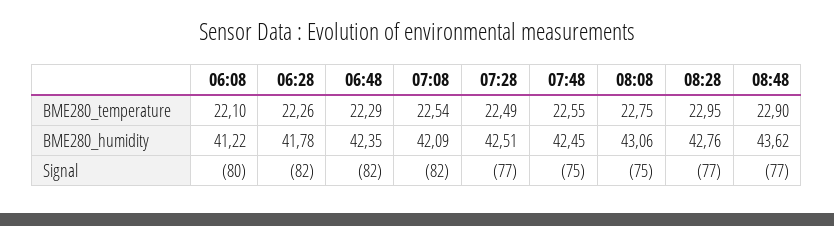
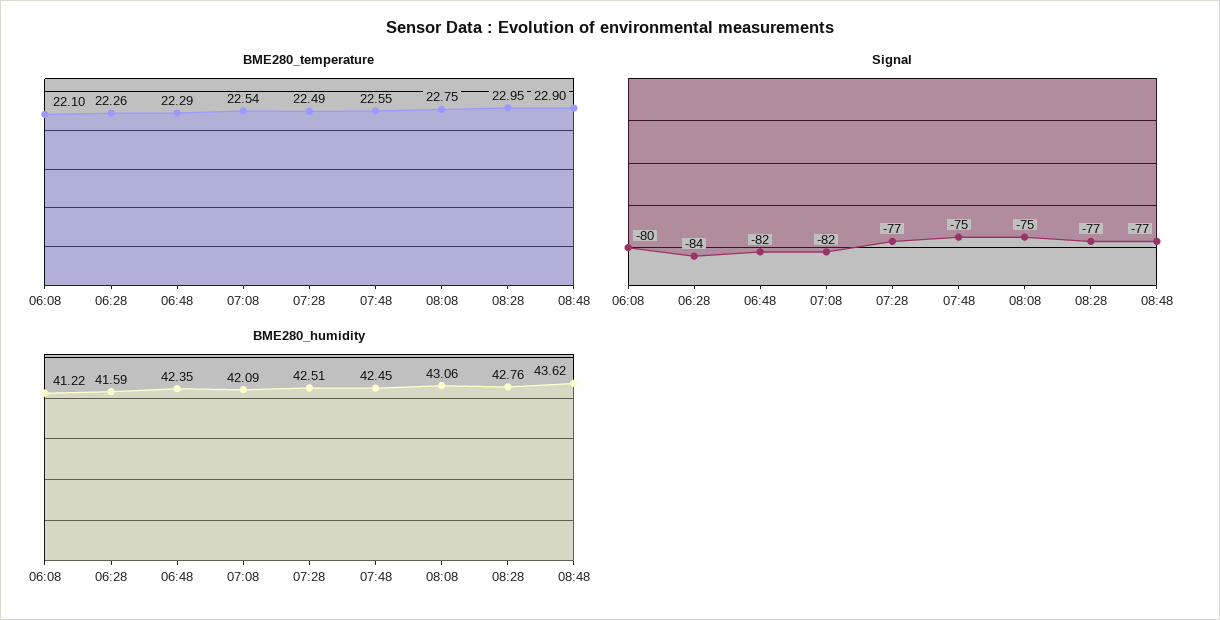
BME280_humidity, 06:28: 41.78 -> 41.59
Signal, 06:28: -82 -> -84

